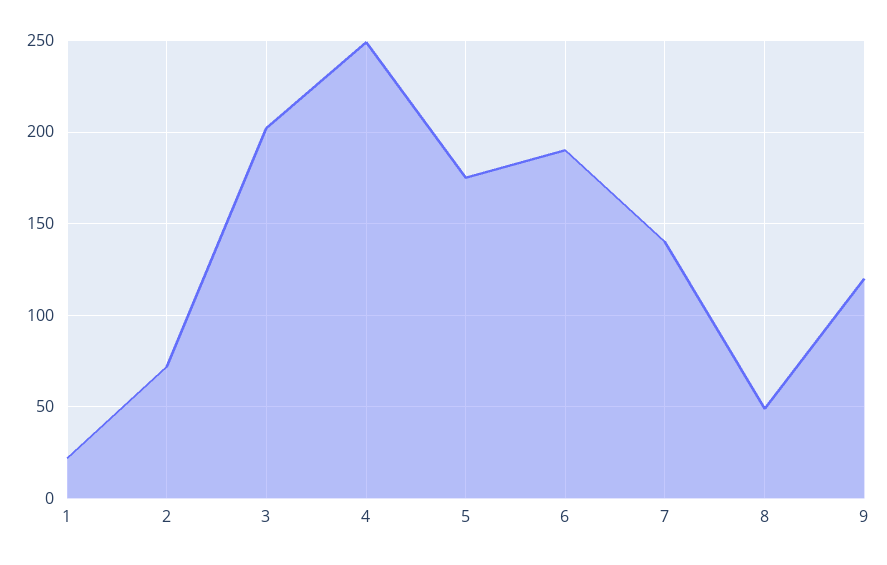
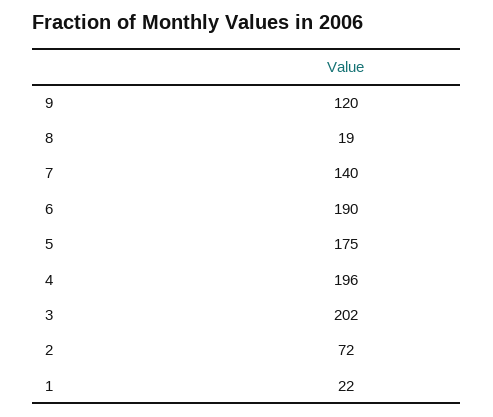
4: 250 -> 196
8: 50 -> 19

